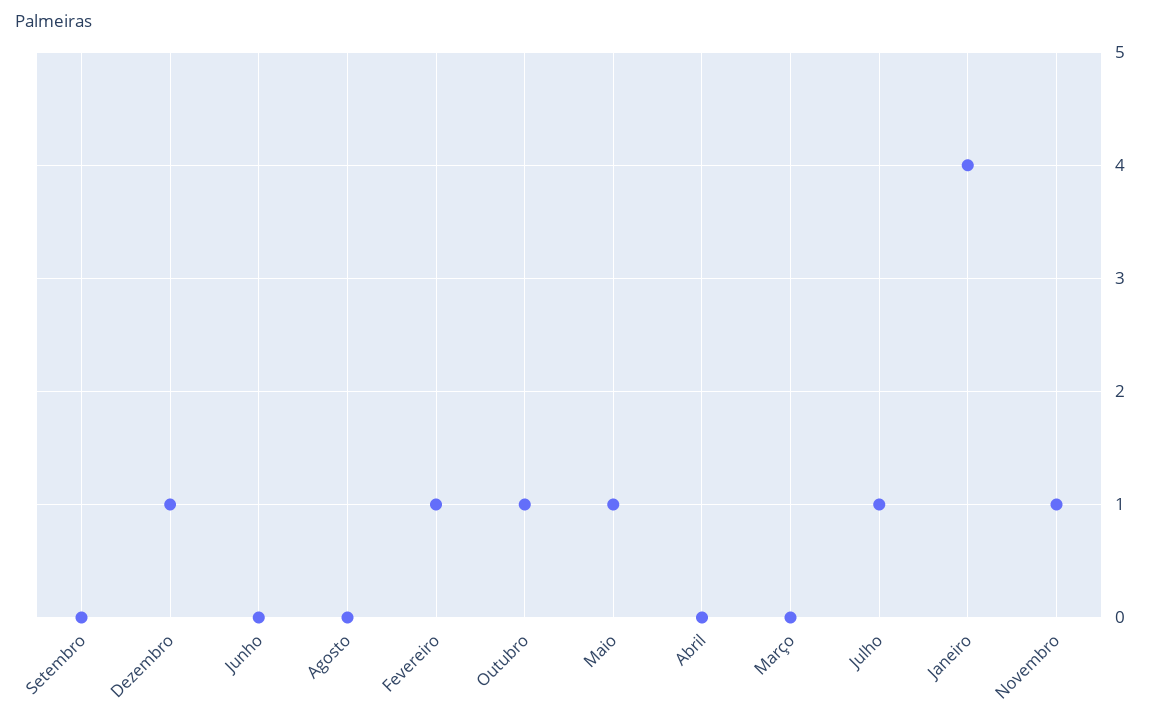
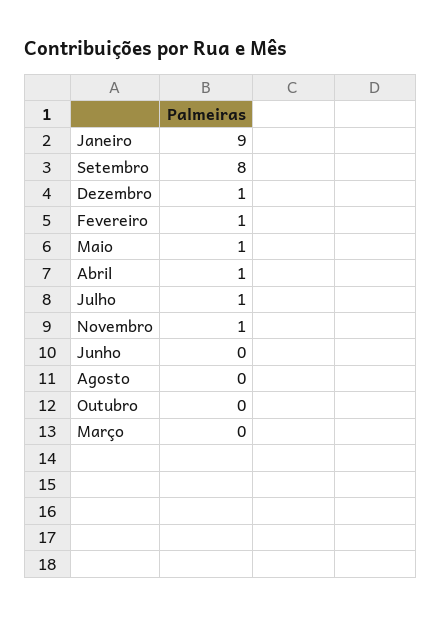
Setembro: 0 -> 8
Outubro: 1 -> 0
Abril: 0 -> 1
Janeiro: 4 -> 9

